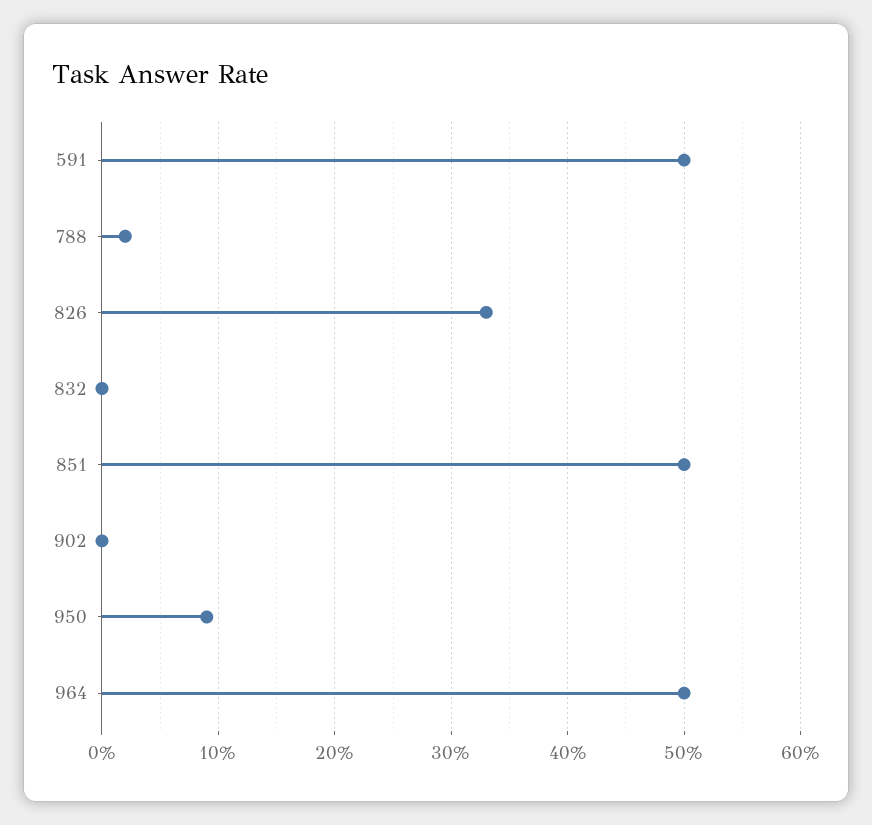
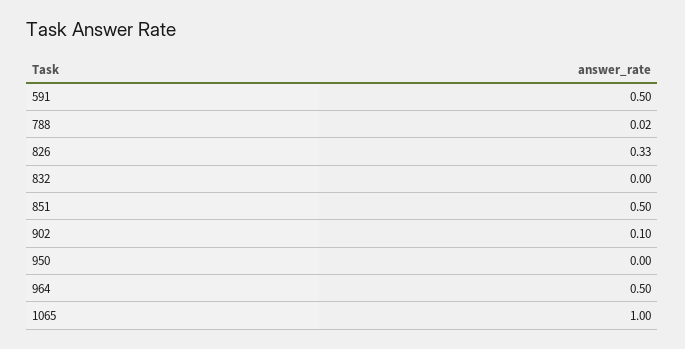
902: 0 -> 0.1
950: 0.09 -> 0
1065: none -> 1

